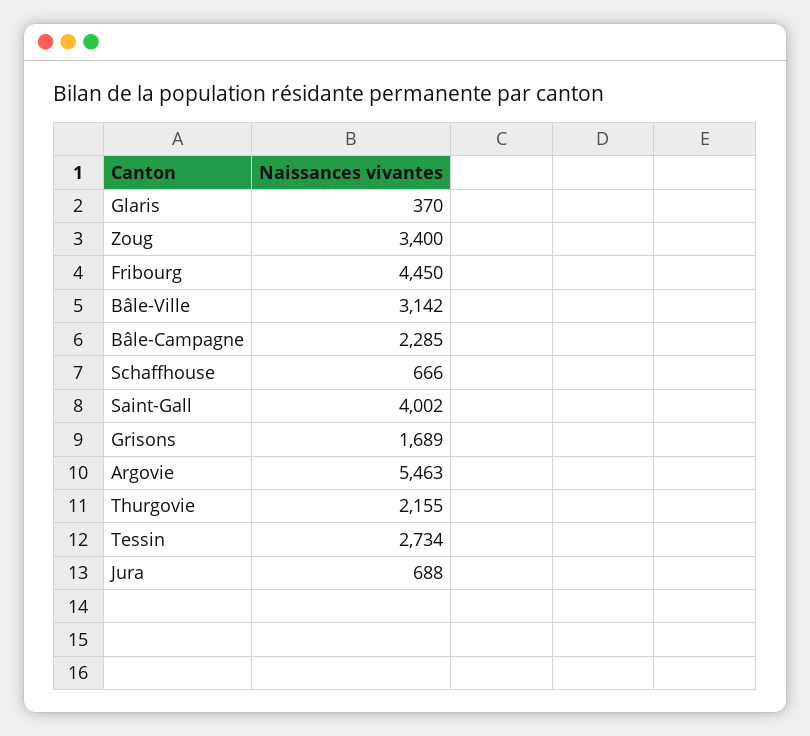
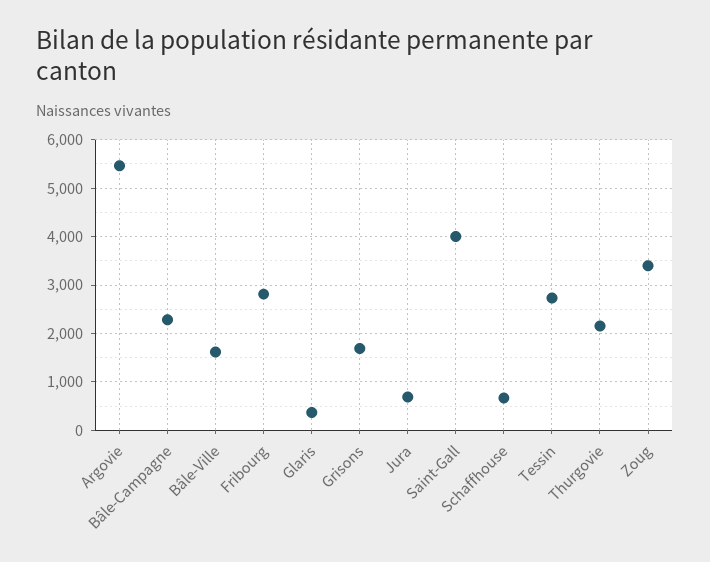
Fribourg: 4450 -> 2800
Bâle-Ville: 3142 -> 1600

